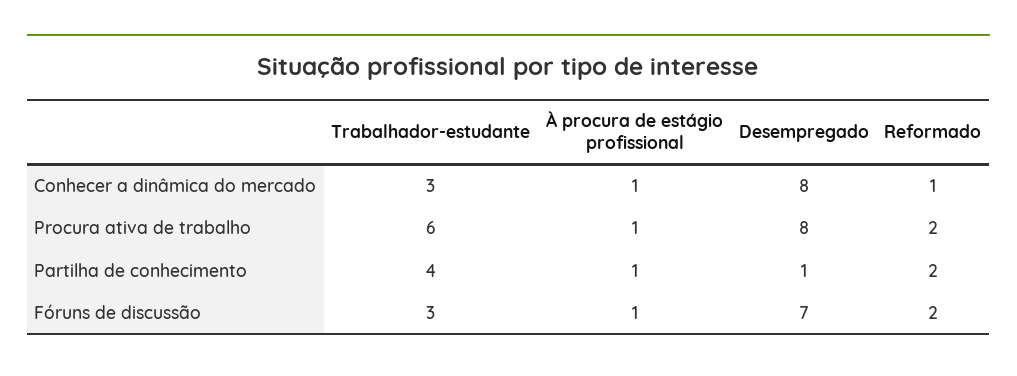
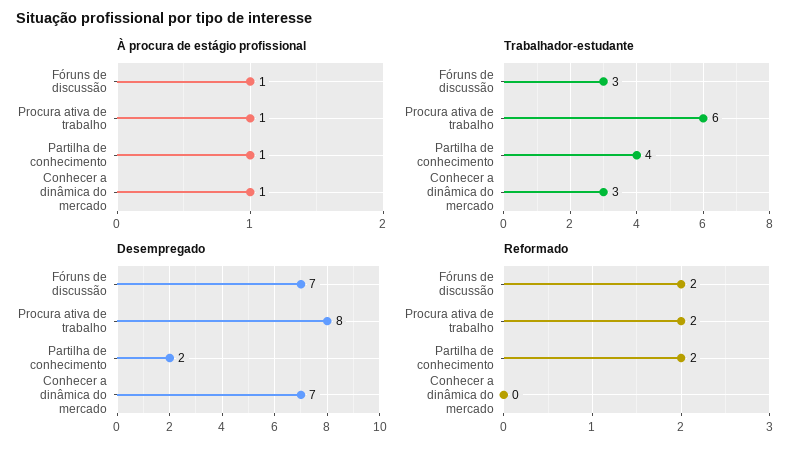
Desempregado, Conhecer a dinâmica do mercado: 8 -> 7
Reformado, Conhecer a dinâmica do mercado: 1 -> 0
Desempregado, Partilha de conhecimento: 1 -> 2

